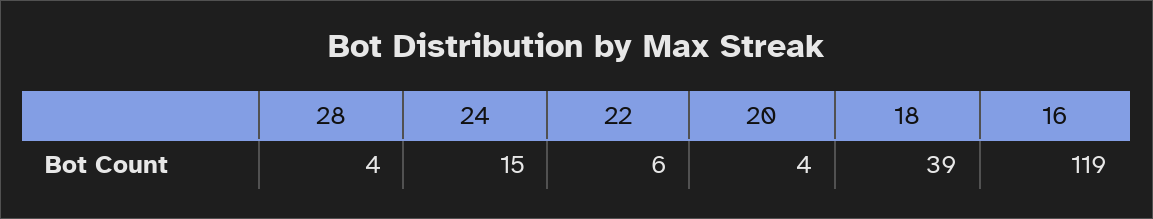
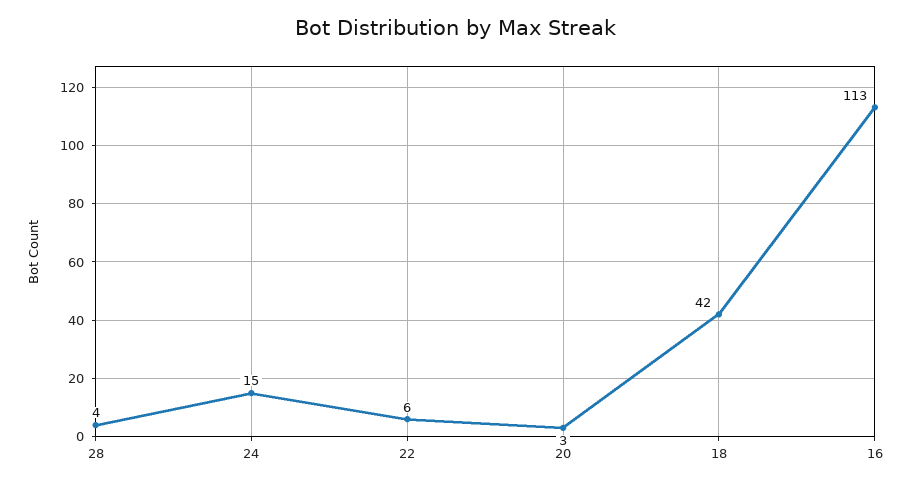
20: 4 -> 3
18: 39 -> 42
16: 119 -> 113

